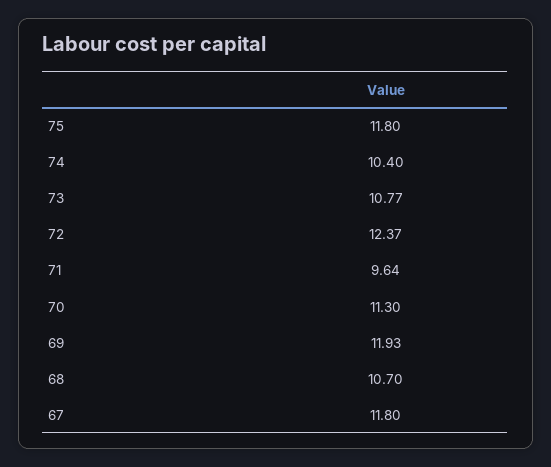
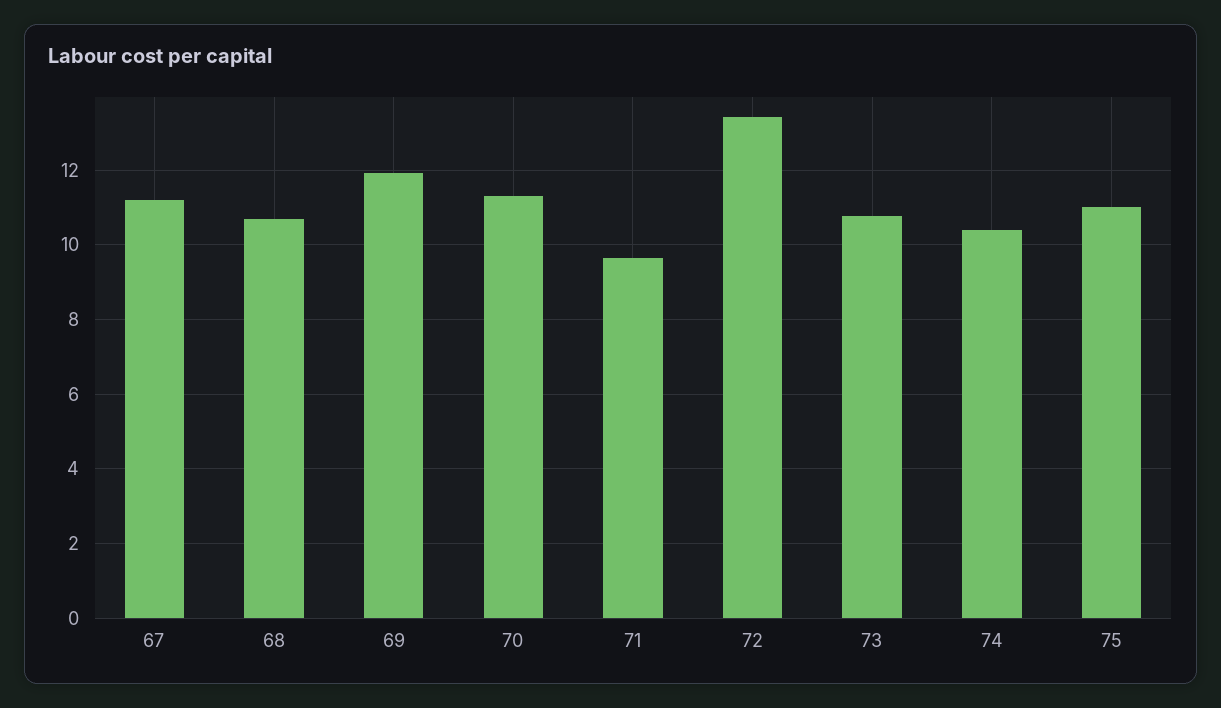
75: 11.8 -> 11
72: 12.37 -> 13.4
67: 11.8 -> 11.2

